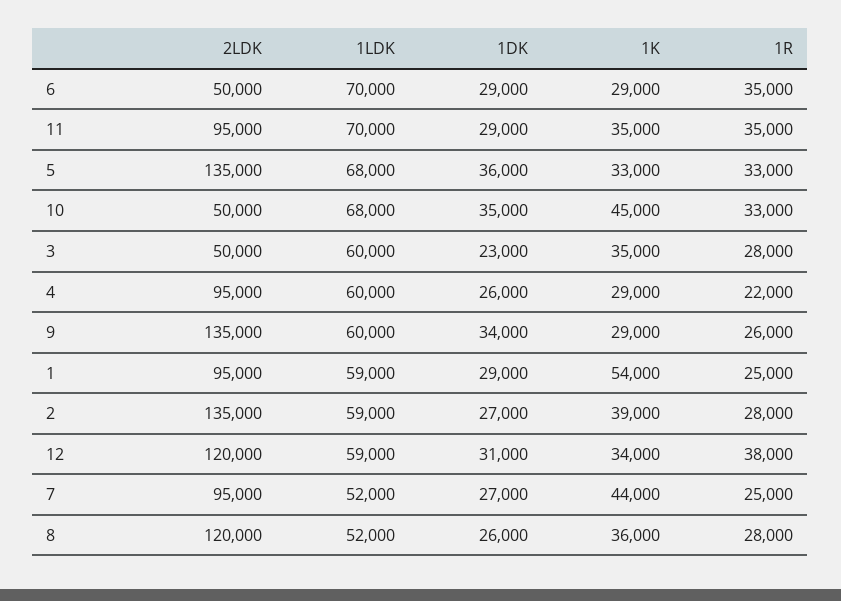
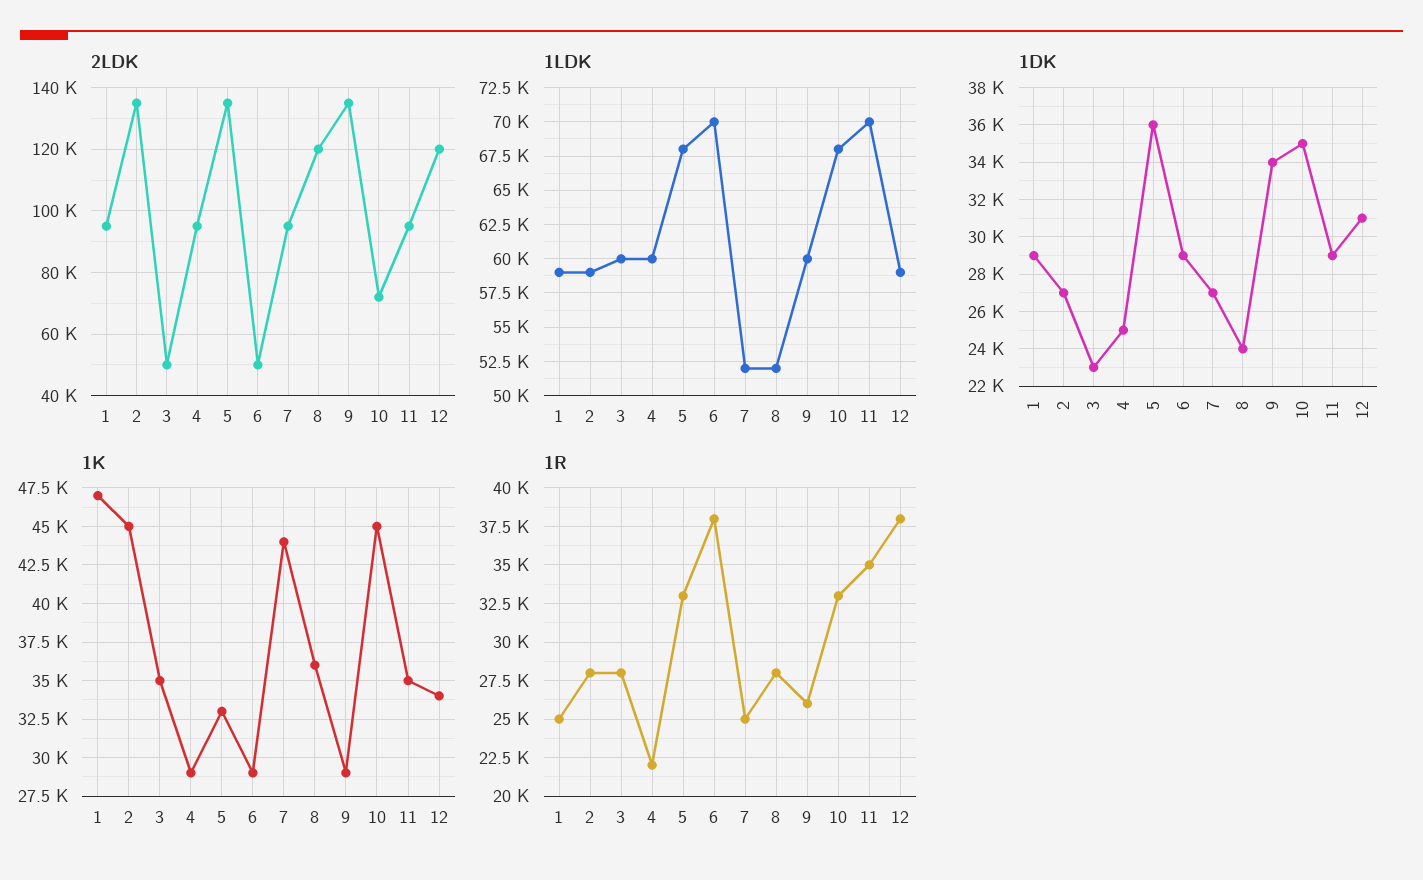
1R, 6: 35000 -> 38000
2LDK, 10: 50000 -> 72000
1DK, 4: 26000 -> 25000
1K, 1: 54000 -> 47000
1K, 2: 39000 -> 45000
1DK, 8: 26000 -> 24000

